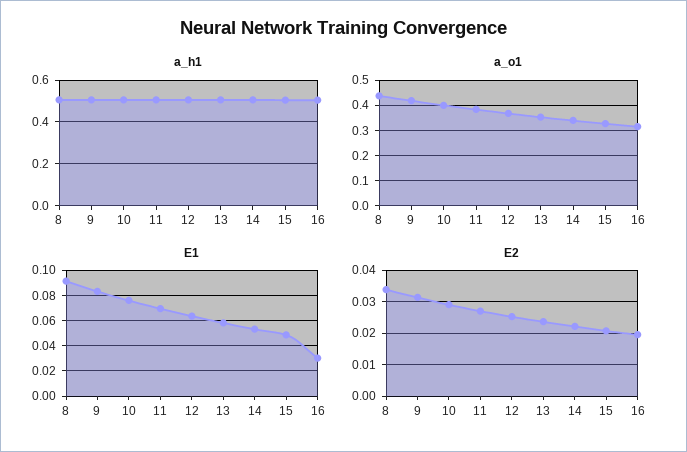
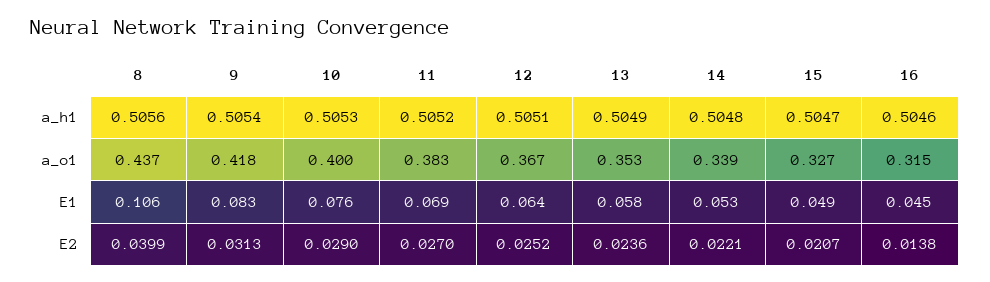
E1, 8: 0.09 -> 0.106
E1, 16: 0.03 -> 0.045
E2, 8: 0.034 -> 0.0399
E2, 16: 0.02 -> 0.0138

